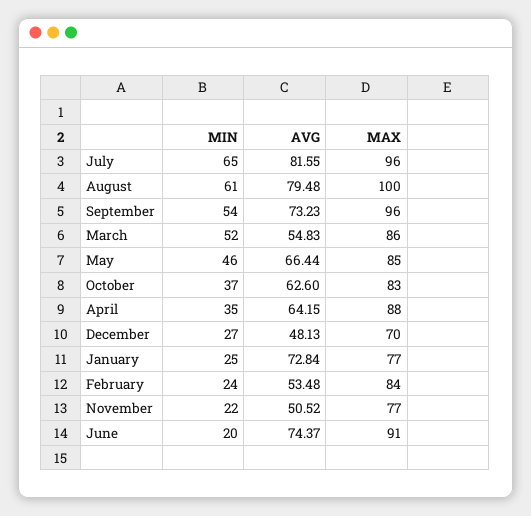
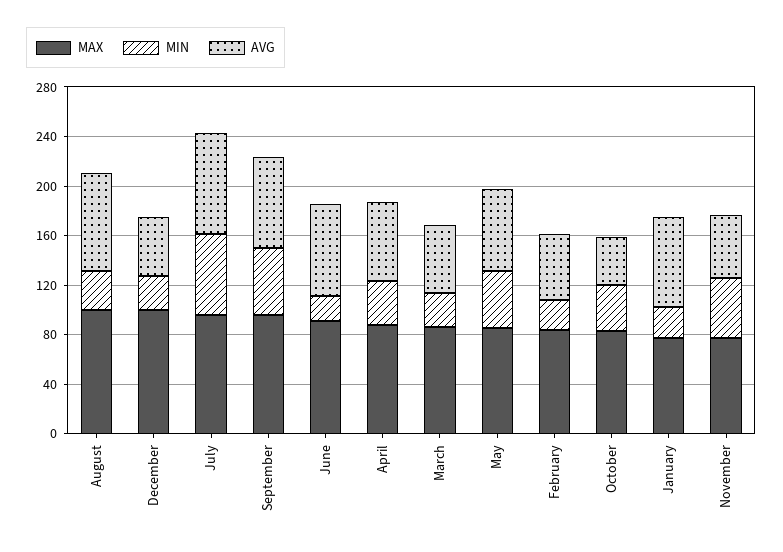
MIN, August: 61 -> 30
MIN, March: 52 -> 30
AVG, October: 62.6 -> 40
MAX, December: 70 -> 100
MIN, November: 22 -> 50

